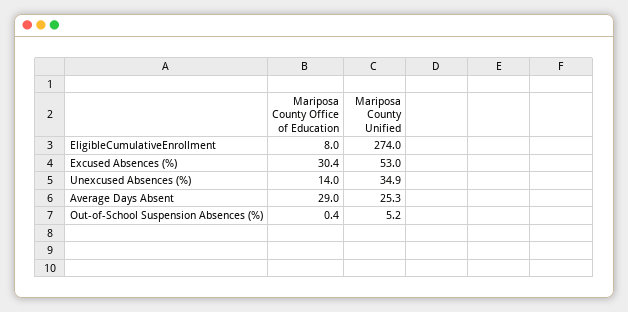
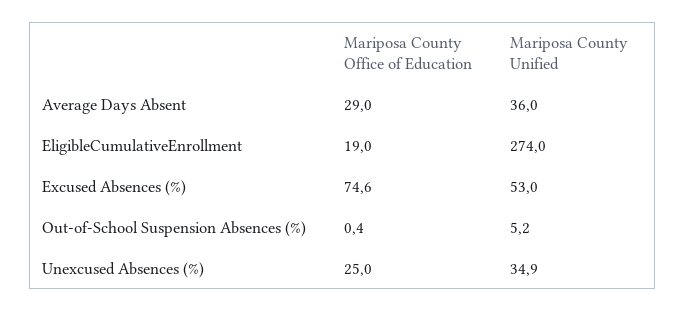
Mariposa County Office of Education, EligibleCumulativeEnrollment: 8 -> 19
Mariposa County Office of Education, Excused Absences (%): 30.4 -> 74.6
Mariposa County Office of Education, Unexcused Absences (%): 14 -> 25
Mariposa County Unified, Average Days Absent: 25.3 -> 36

